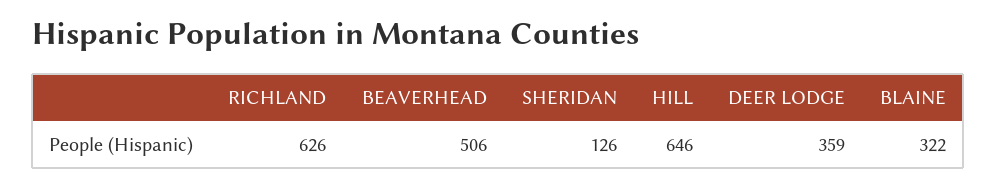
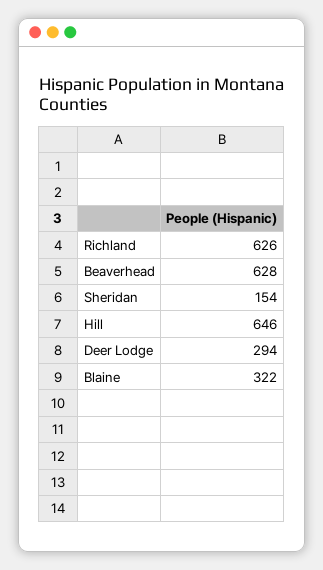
BEAVERHEAD: 506 -> 628
SHERIDAN: 126 -> 154
DEER LODGE: 359 -> 294

